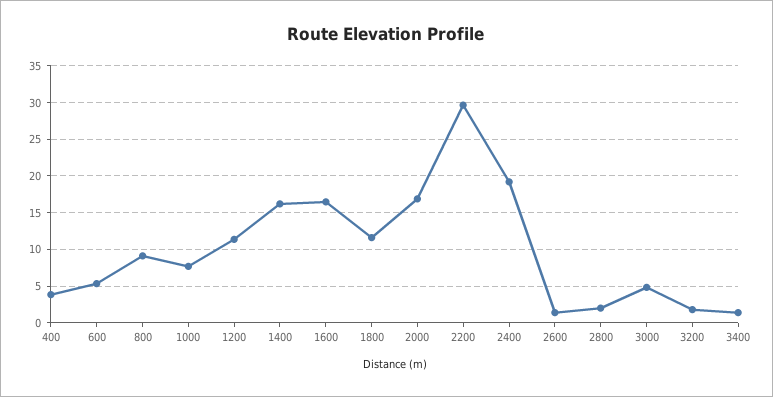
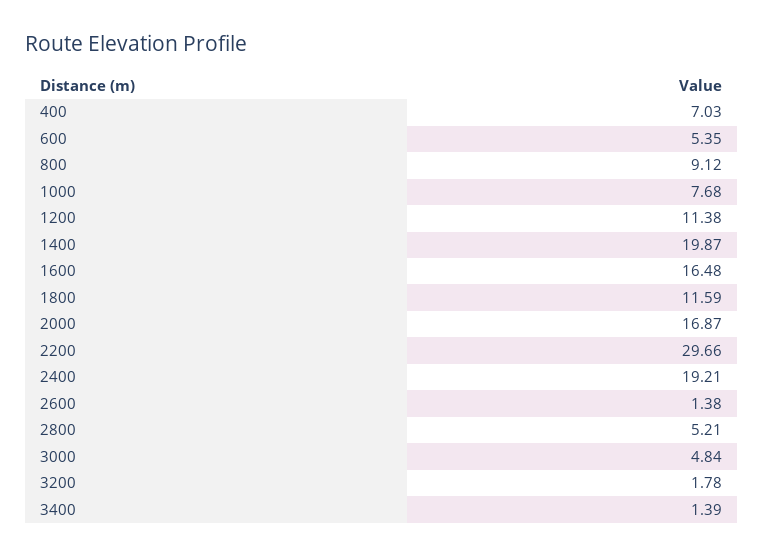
400: 4 -> 7.03
1400: 16 -> 19.87
2800: 2 -> 5.21

